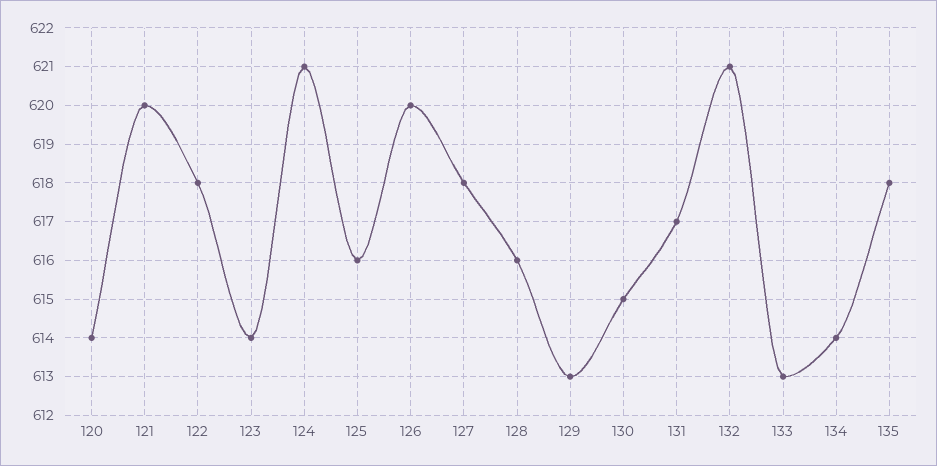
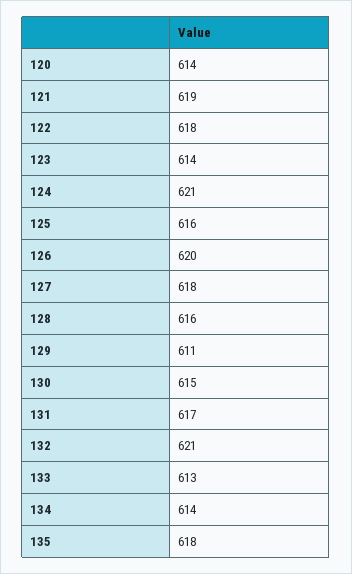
121: 620 -> 619
129: 613 -> 611

